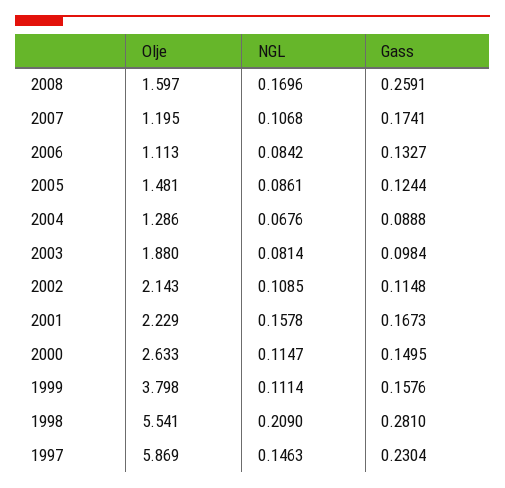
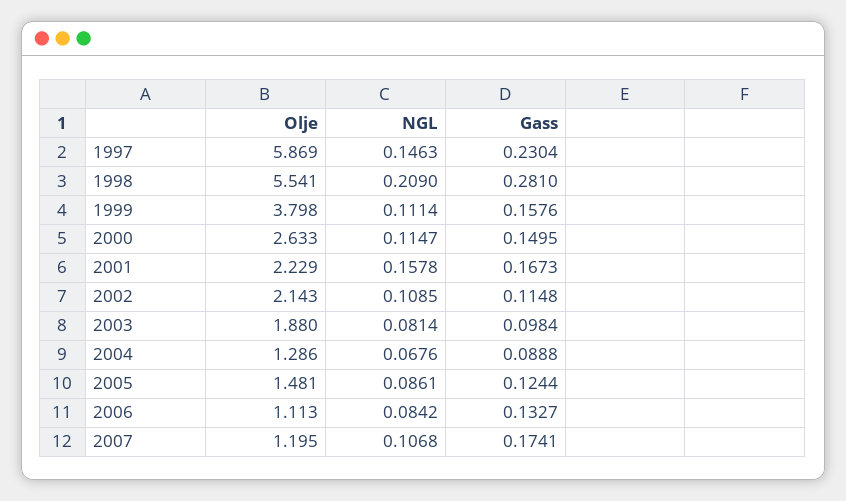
Olje, 2008: 1.597 -> none
NGL, 2008: 0.1696 -> none
Gass, 2008: 0.2591 -> none

